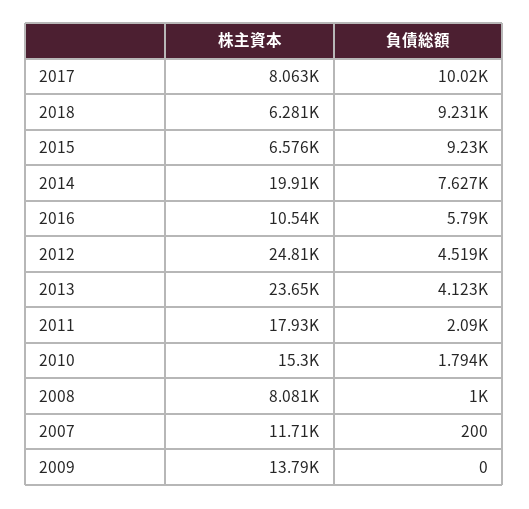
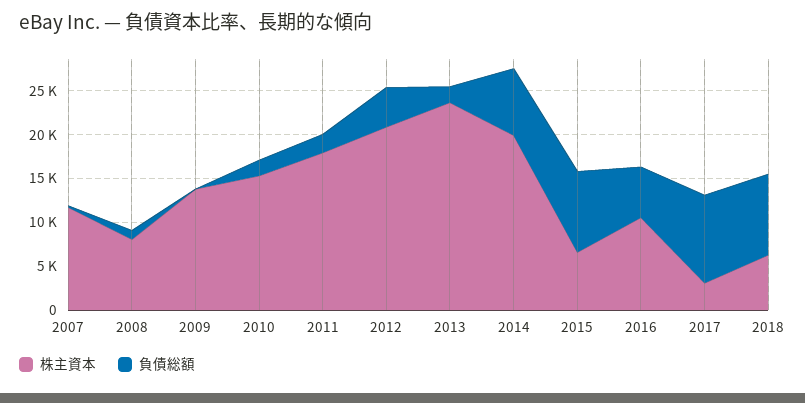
株主資本, 2017: 8063 -> 3000
株主資本, 2012: 24810 -> 21000
負債総額, 2013: 4123 -> 2000

